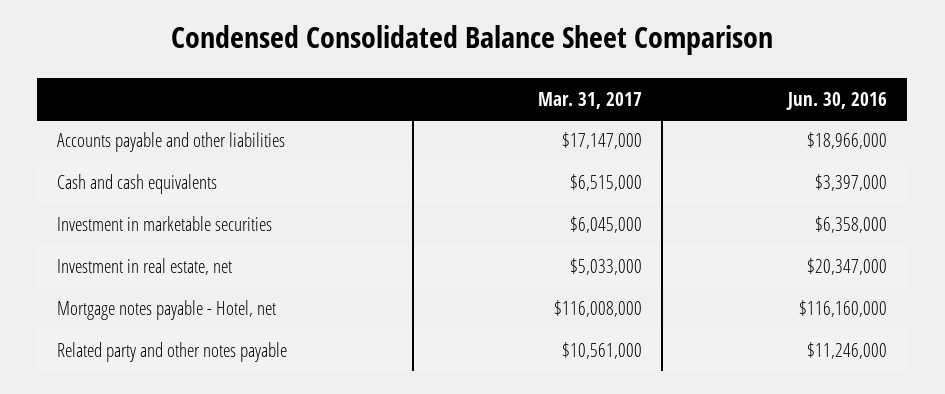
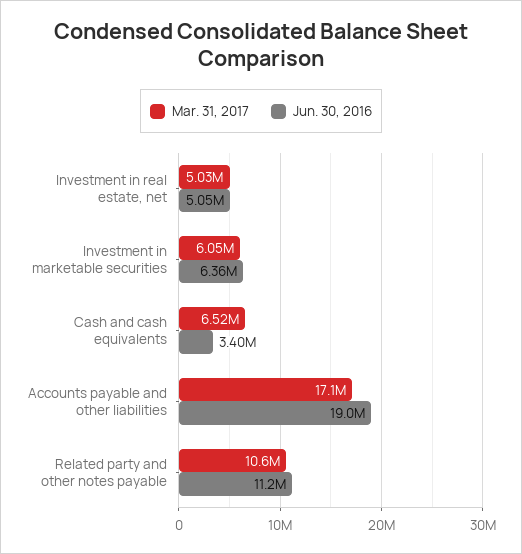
Jun. 30, 2016, Investment in real estate, net: 20347000 -> 5050000
Mar. 31, 2017, Mortgage notes payable - Hotel, net: 116008000 -> none
Jun. 30, 2016, Mortgage notes payable - Hotel, net: 116160000 -> none

